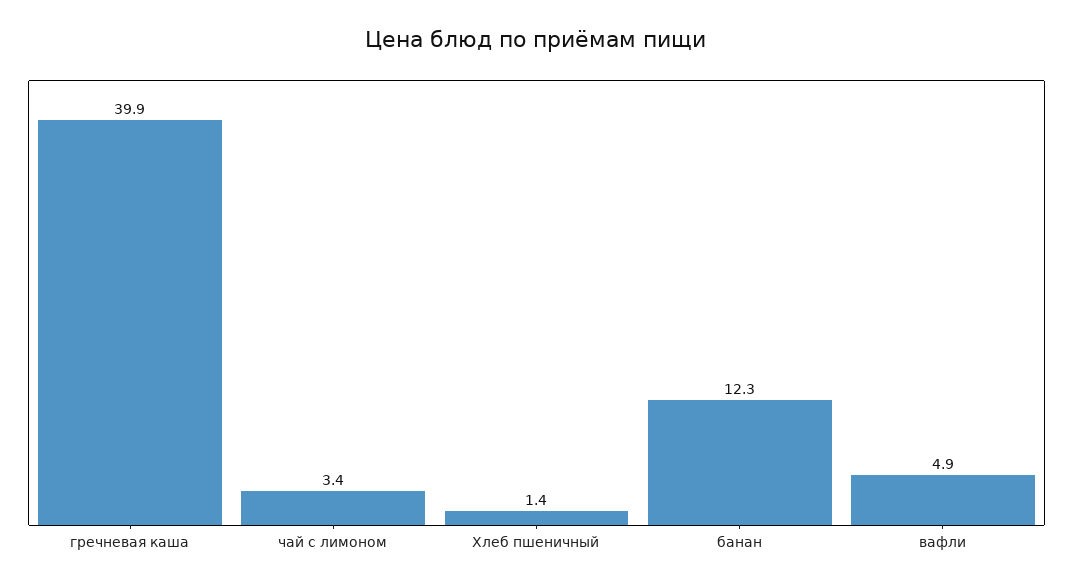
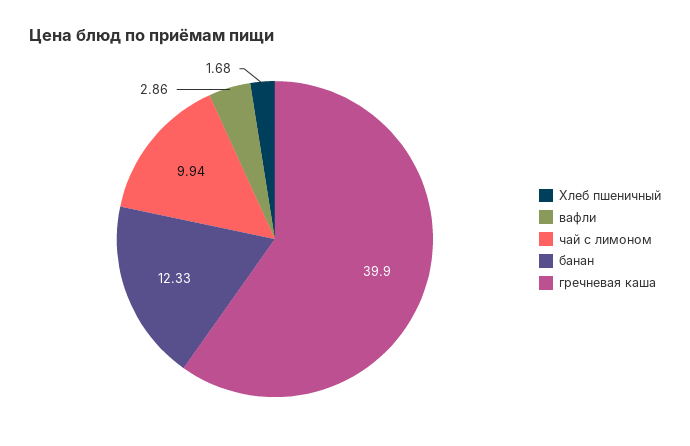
чай с лимоном: 3.4 -> 9.94
Хлеб пшеничный: 1.4 -> 1.68
вафли: 4.9 -> 2.86

